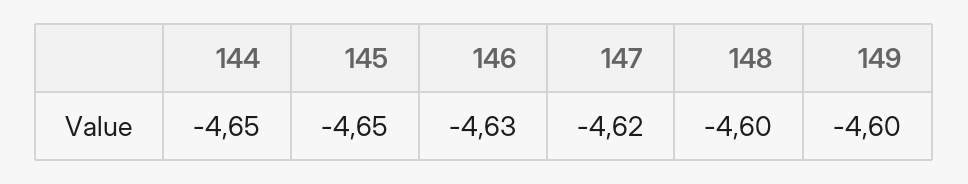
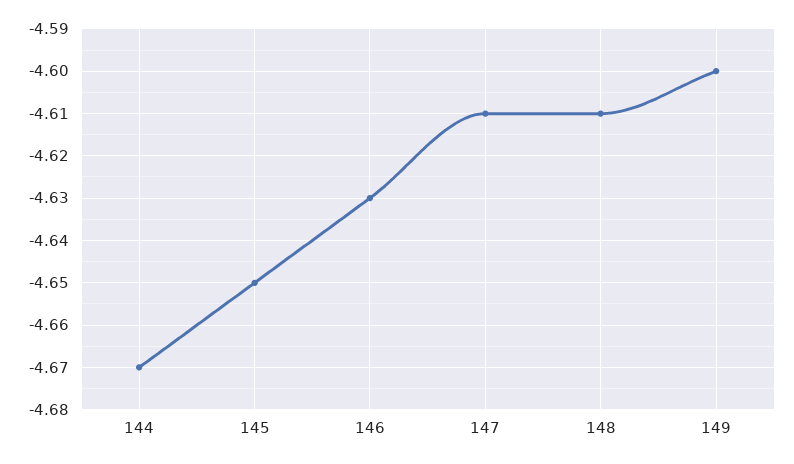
144: -4.65 -> -4.67
147: -4.62 -> -4.61
148: -4.6 -> -4.61

